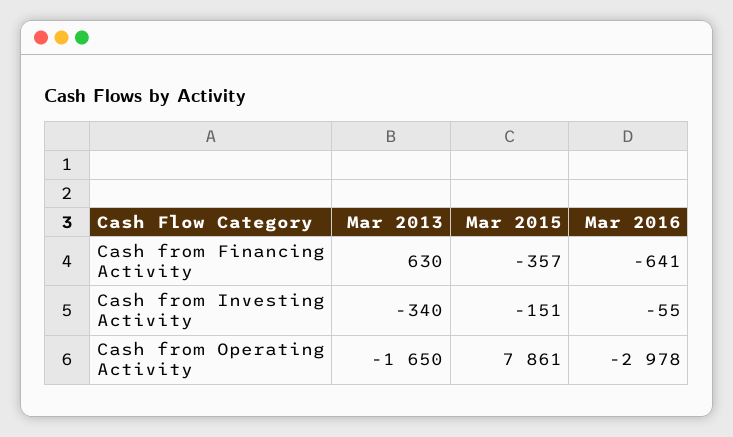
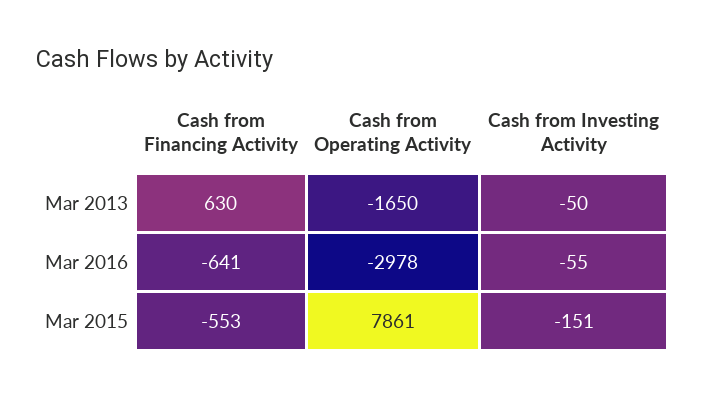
Mar 2015, Cash from Financing Activity: -357 -> -553
Mar 2013, Cash from Investing Activity: -340 -> -50

